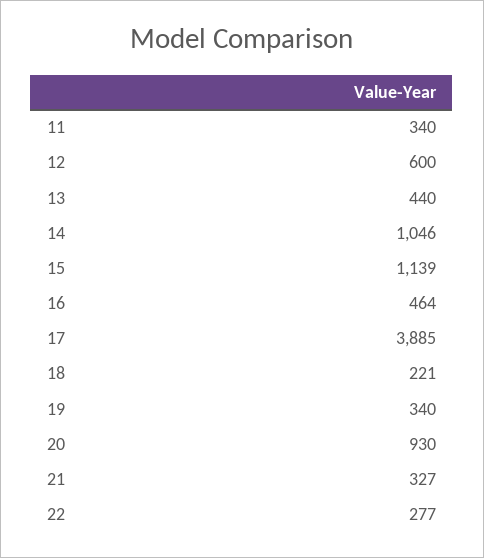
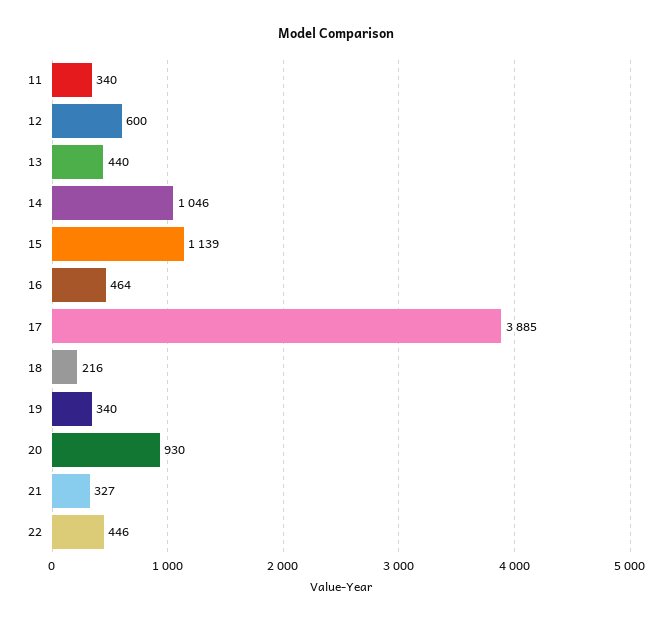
18: 221 -> 216
22: 277 -> 446

